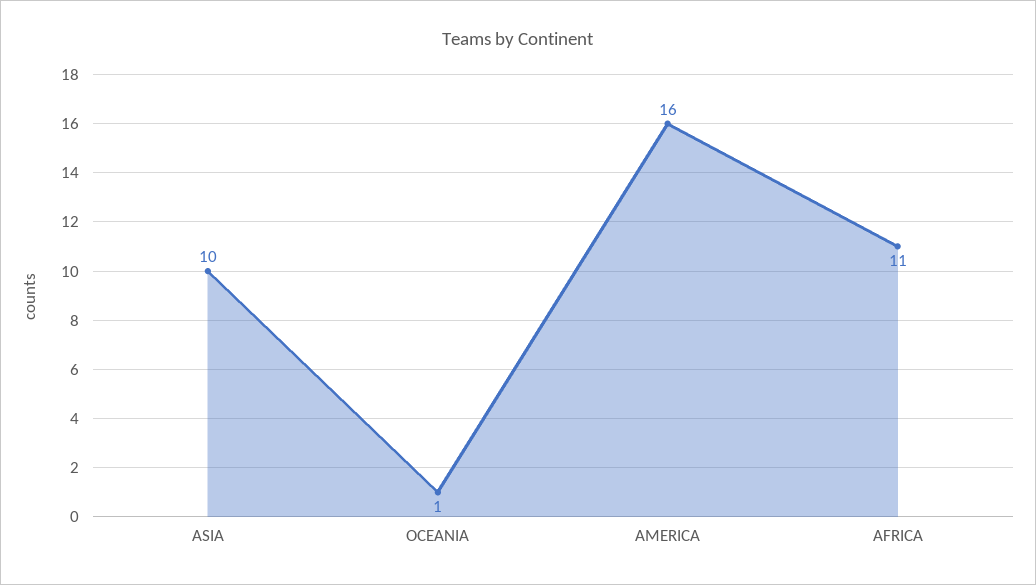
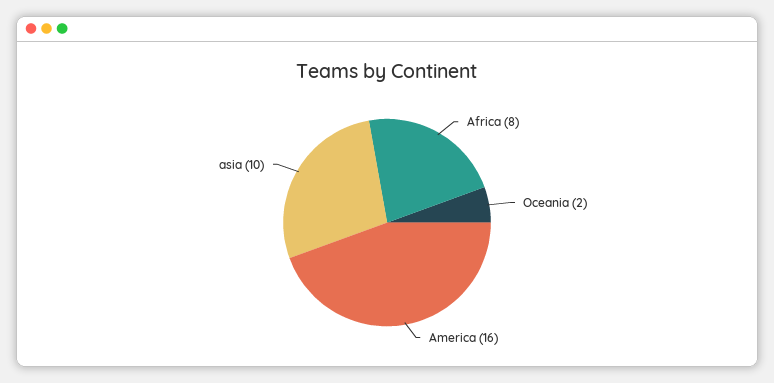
OCEANIA: 1 -> 2
AFRICA: 11 -> 8

